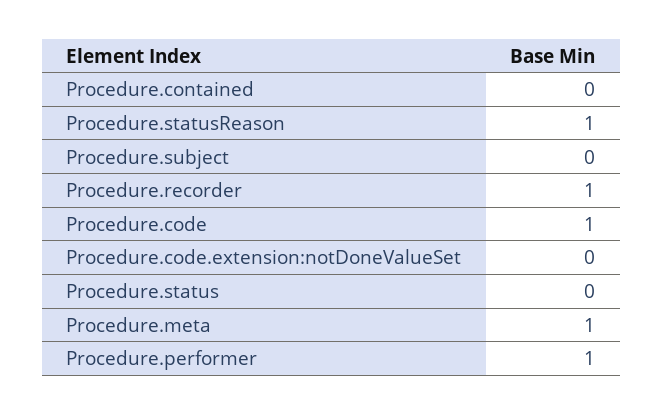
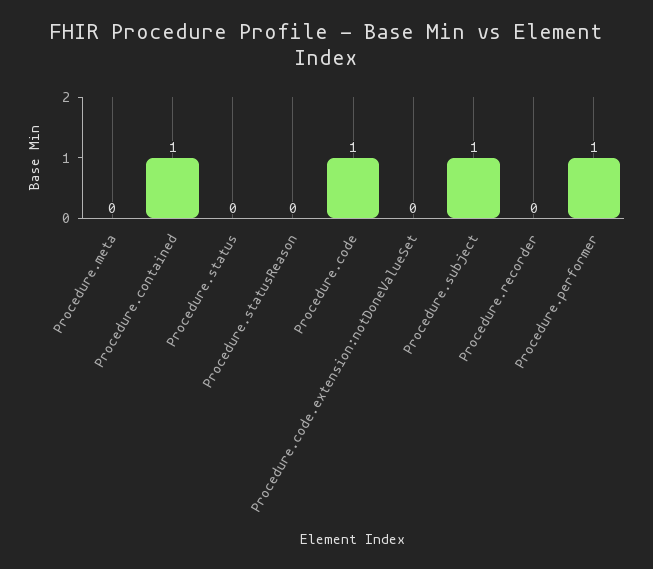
Procedure.contained: 0 -> 1
Procedure.statusReason: 1 -> 0
Procedure.subject: 0 -> 1
Procedure.recorder: 1 -> 0
Procedure.meta: 1 -> 0

